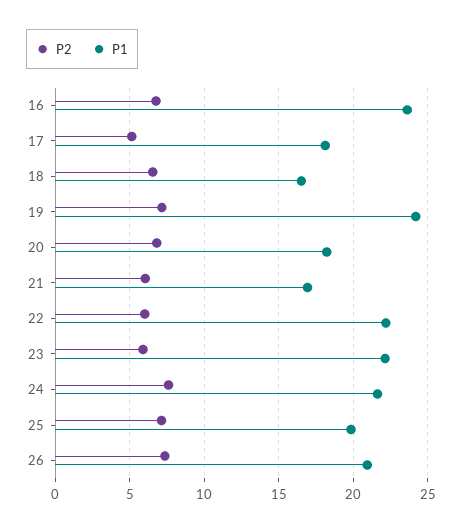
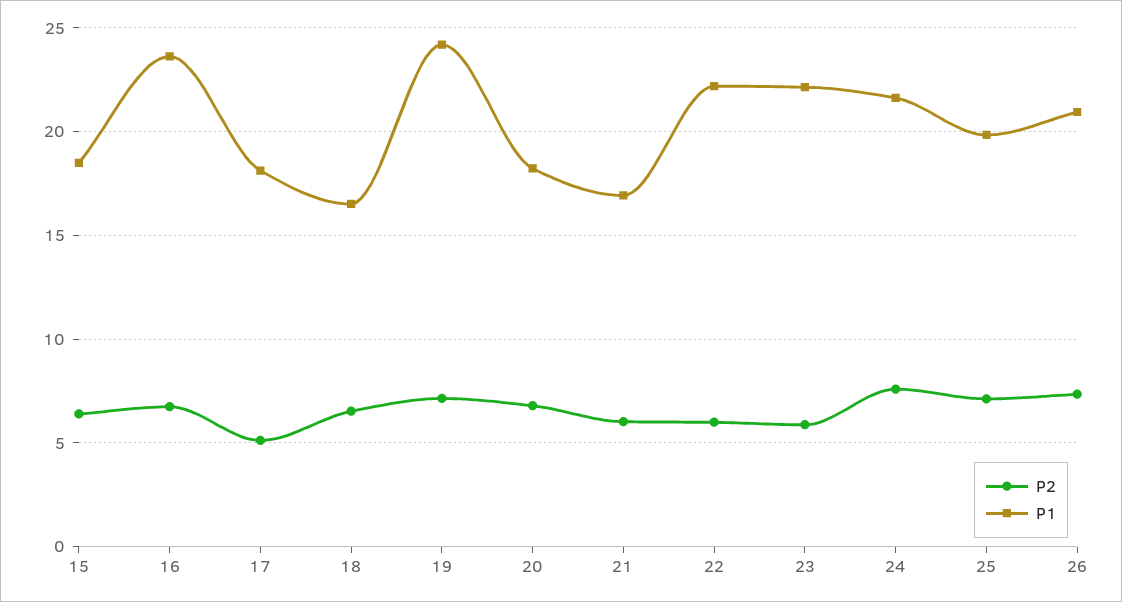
P2, 15: none -> 6.5
P1, 15: none -> 18.5

